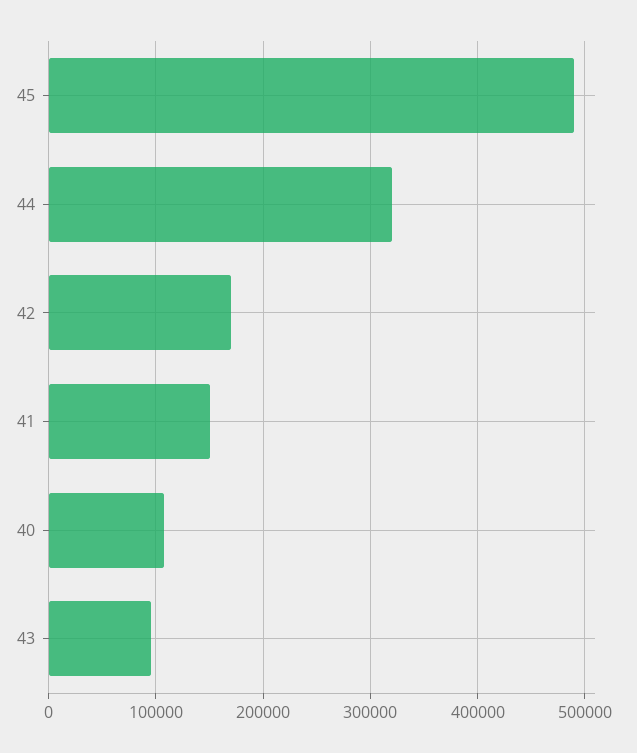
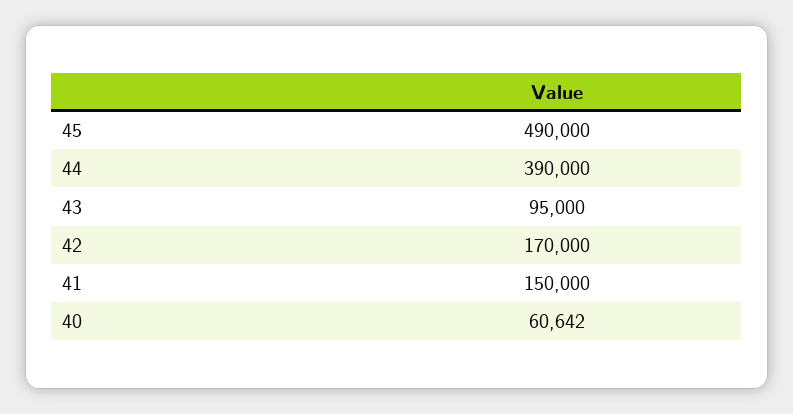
44: 320000 -> 390000
40: 110000 -> 60642

